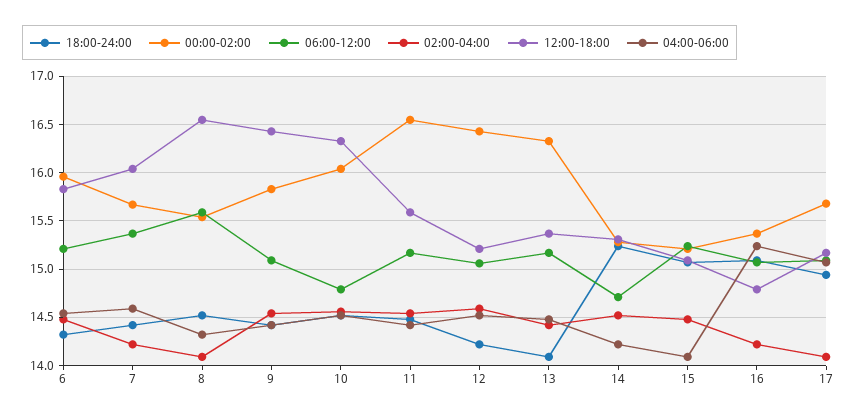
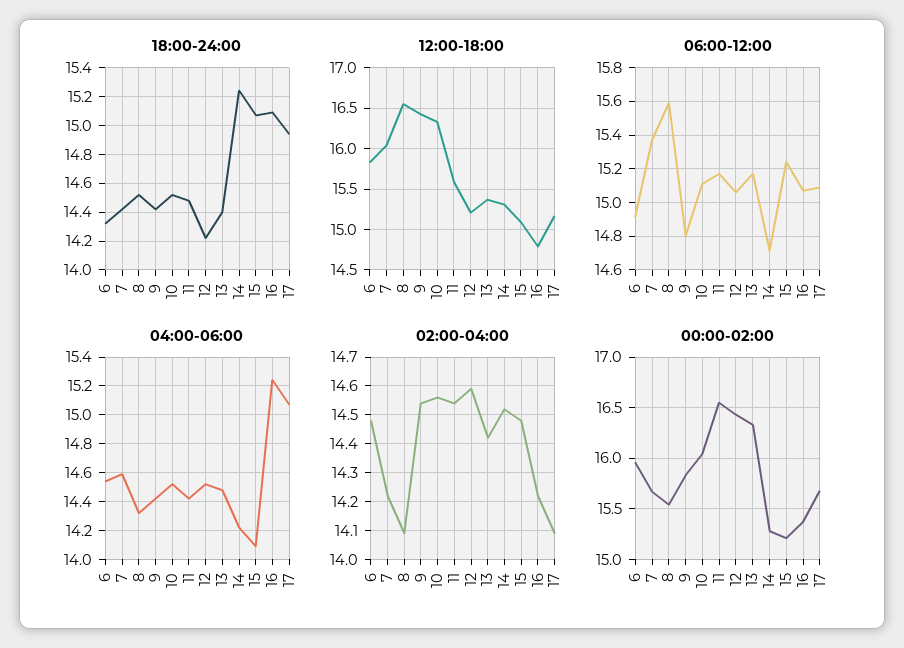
06:00-12:00, 6: 15.2 -> 14.9
06:00-12:00, 9: 15.1 -> 14.8
06:00-12:00, 10: 14.8 -> 15.1
18:00-24:00, 13: 14.1 -> 14.4

